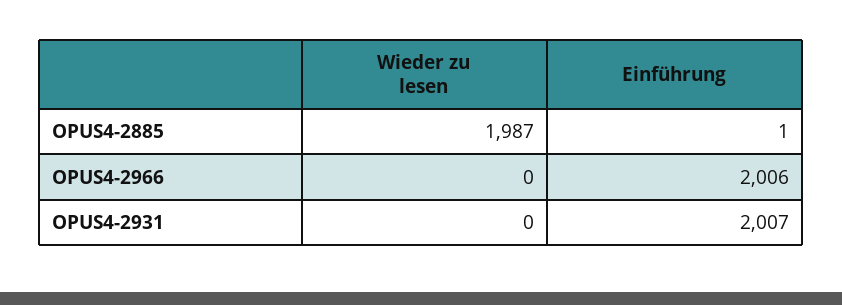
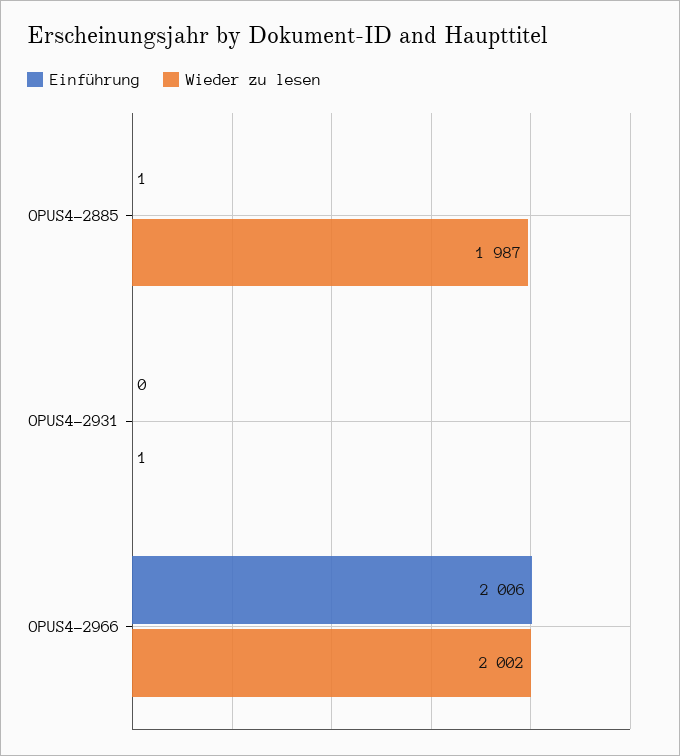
Wieder zu lesen, OPUS4-2966: 0 -> 2002
Wieder zu lesen, OPUS4-2931: 0 -> 1
Einführung, OPUS4-2931: 2007 -> 0

